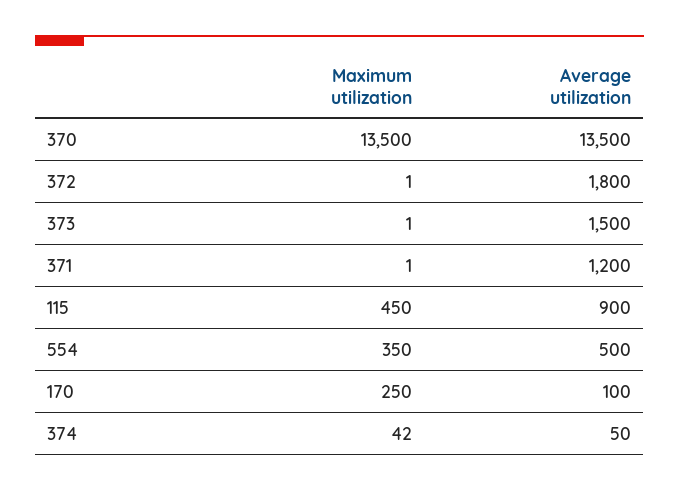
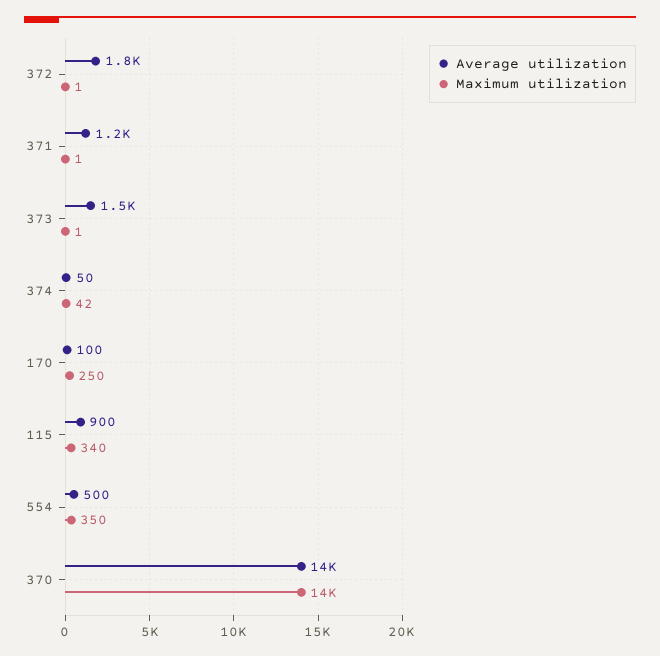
Maximum utilization, 115: 450 -> 340

